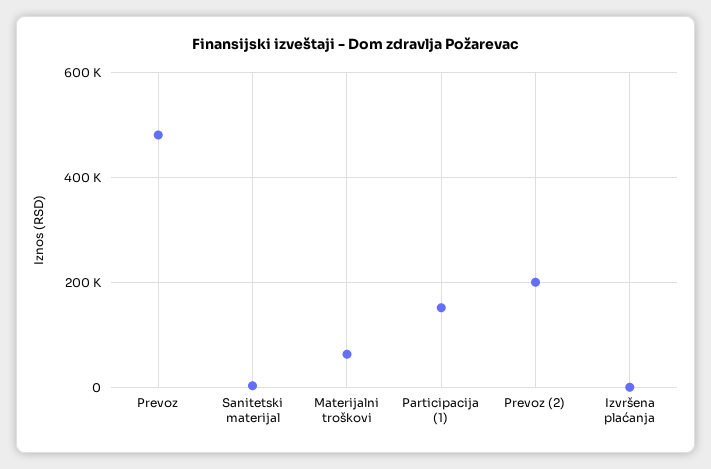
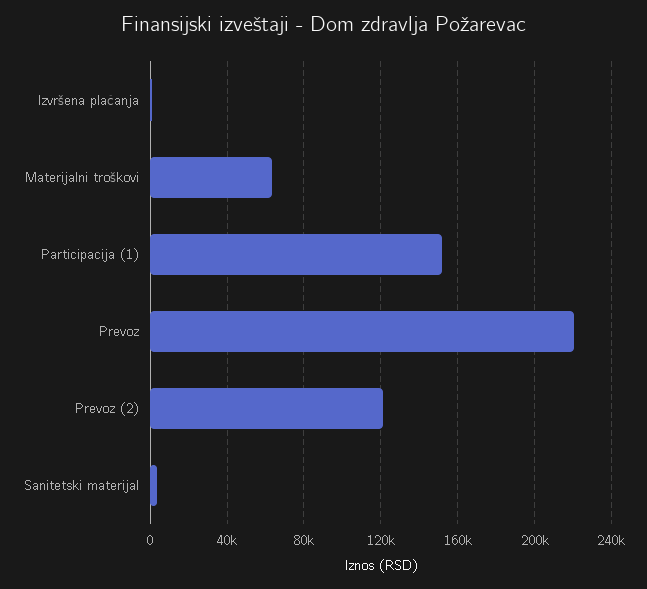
Prevoz: 480000 -> 220000
Prevoz (2): 200000 -> 120000

